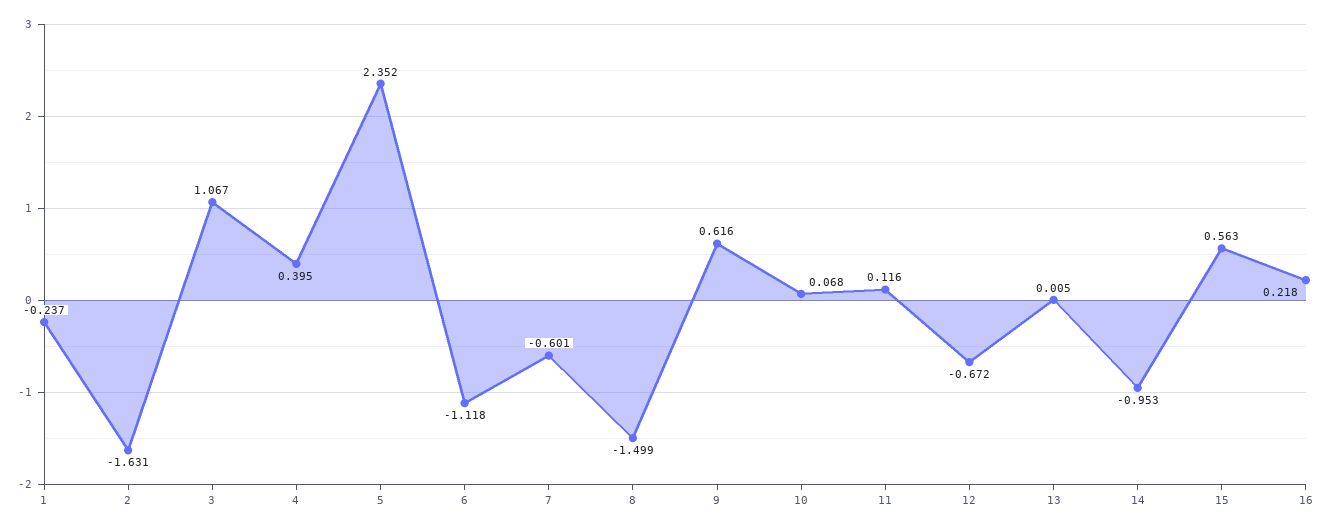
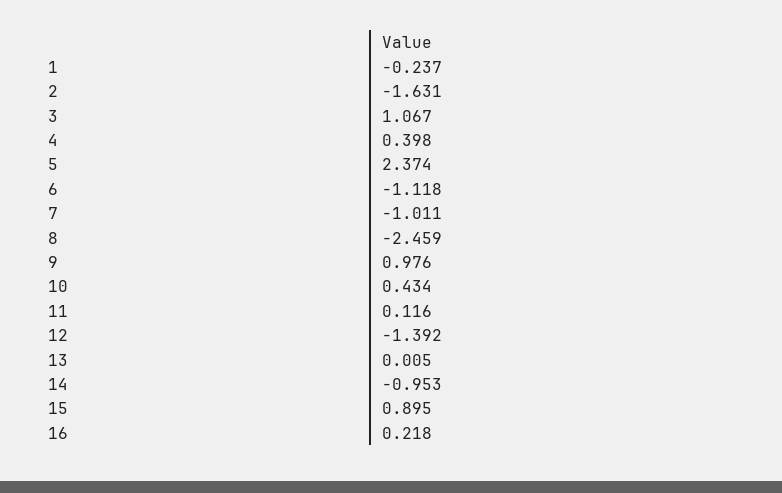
4: 0.395 -> 0.398
5: 2.352 -> 2.374
7: -0.601 -> -1.011
8: -1.499 -> -2.459
9: 0.616 -> 0.976
10: 0.068 -> 0.434
12: -0.672 -> -1.392
15: 0.563 -> 0.895

